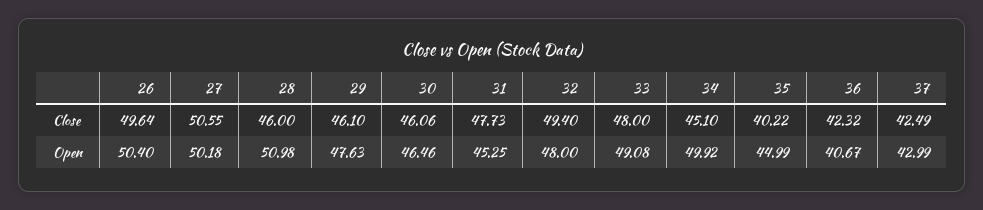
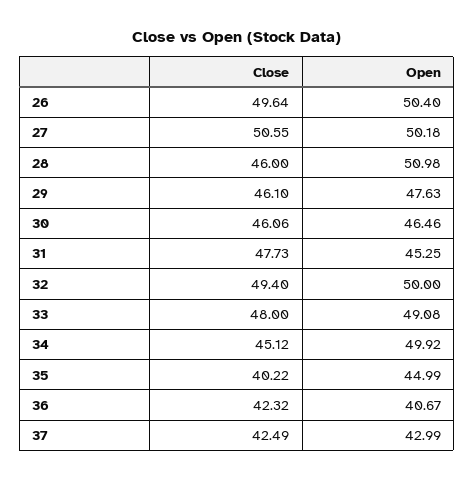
34, Close: 45.1 -> 45.12
32, Open: 48 -> 50

